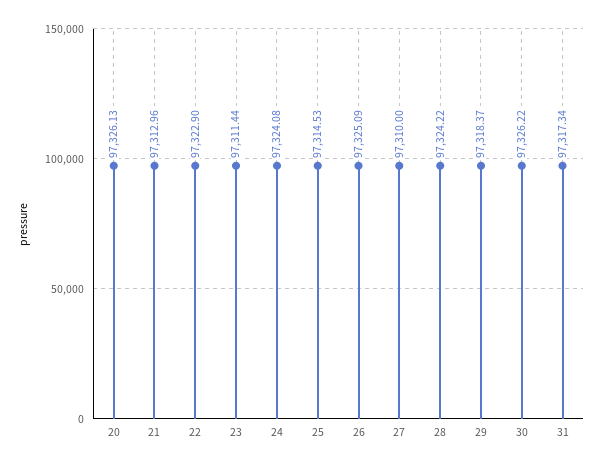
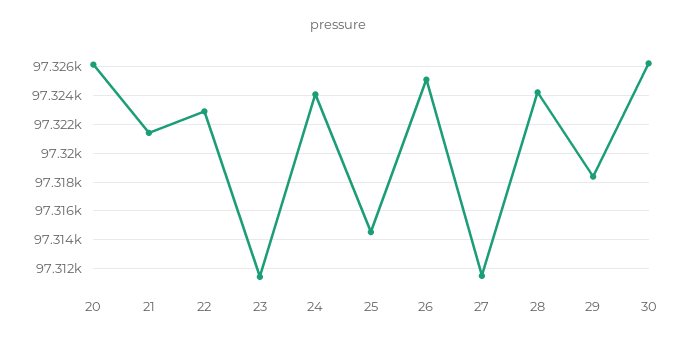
21: 97312.96 -> 97321.5
27: 97310 -> 97311.5
31: 97317.34 -> none

